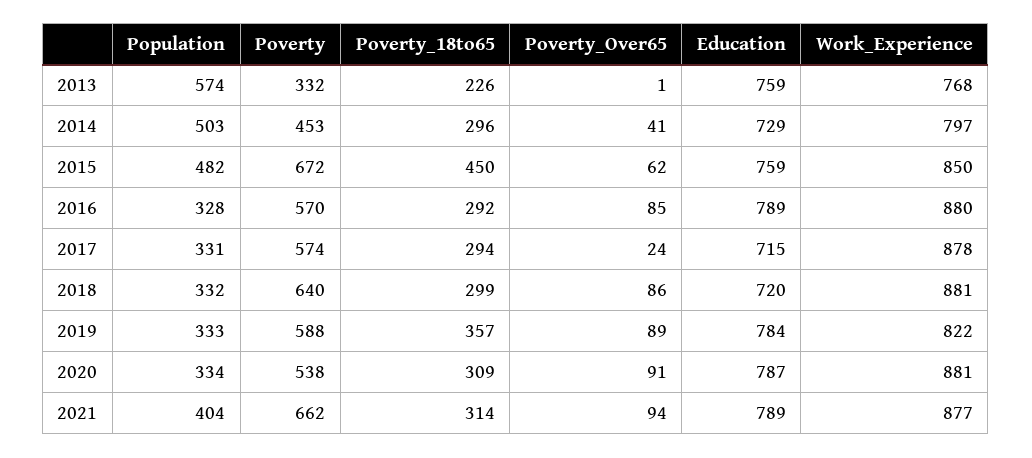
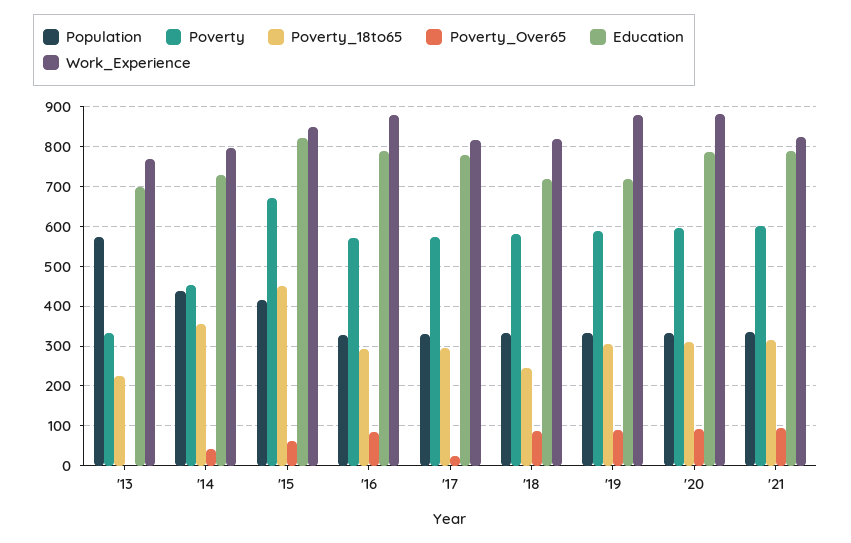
Education, 2013: 759 -> 700
Population, 2014: 503 -> 440
Poverty_18to65, 2014: 296 -> 360
Population, 2015: 482 -> 420
Education, 2015: 759 -> 820
Education, 2017: 715 -> 780
Work_Experience, 2017: 878 -> 820
Poverty, 2018: 640 -> 580
Poverty_18to65, 2018: 299 -> 240
Work_Experience, 2018: 881 -> 820
Poverty_18to65, 2019: 357 -> 300
Education, 2019: 784 -> 720
Work_Experience, 2019: 822 -> 880
Poverty, 2020: 538 -> 600
Population, 2021: 404 -> 340
Poverty, 2021: 662 -> 600
Work_Experience, 2021: 877 -> 820

